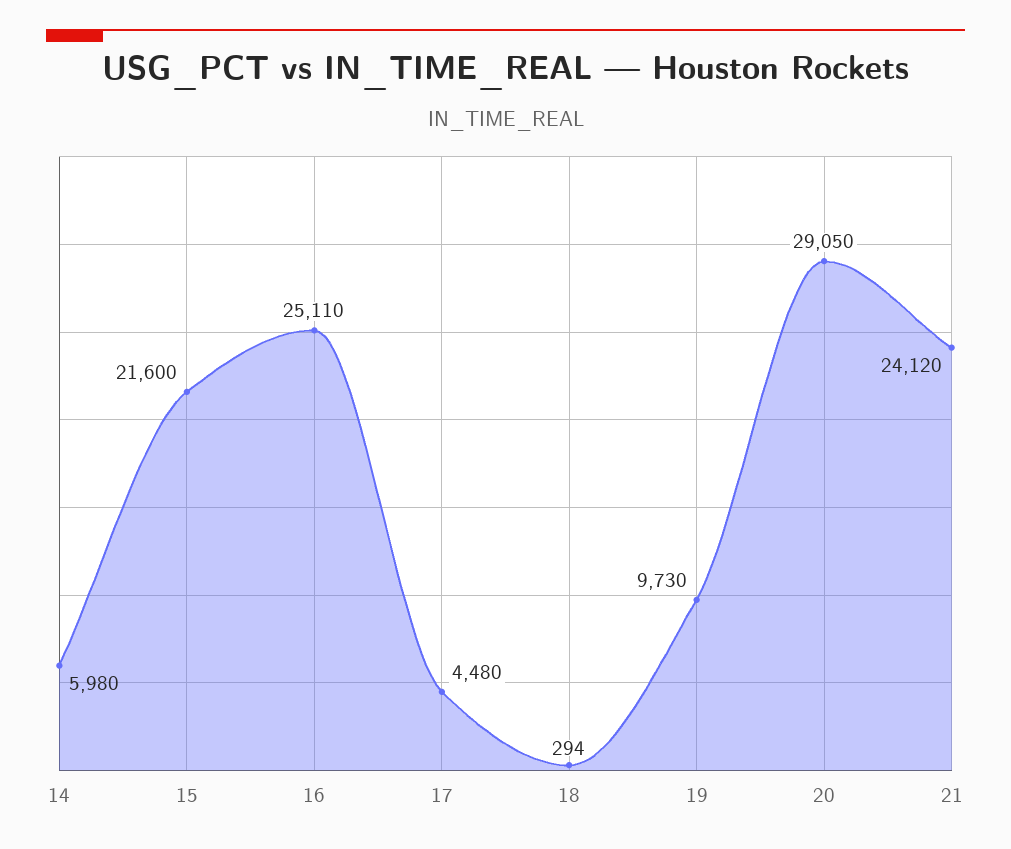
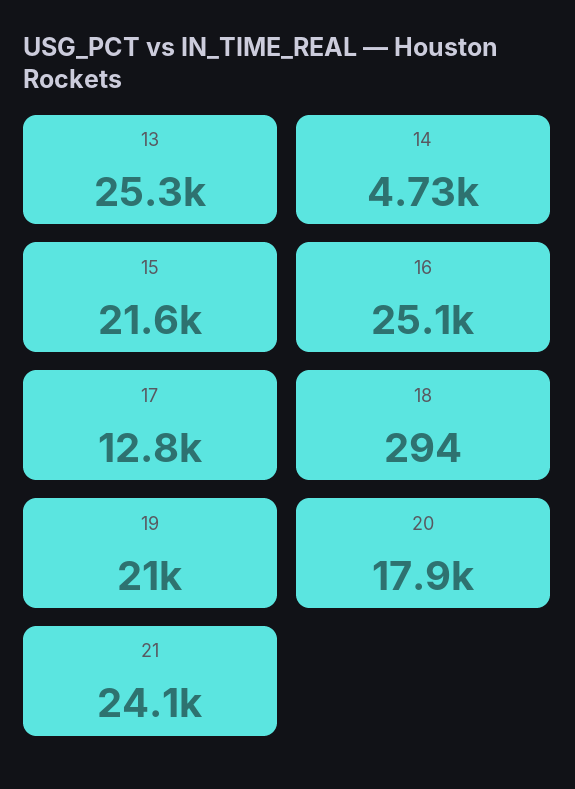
14: 5980 -> 4730
17: 4480 -> 12800
19: 9730 -> 21000
20: 29050 -> 17900
13: none -> 25300

